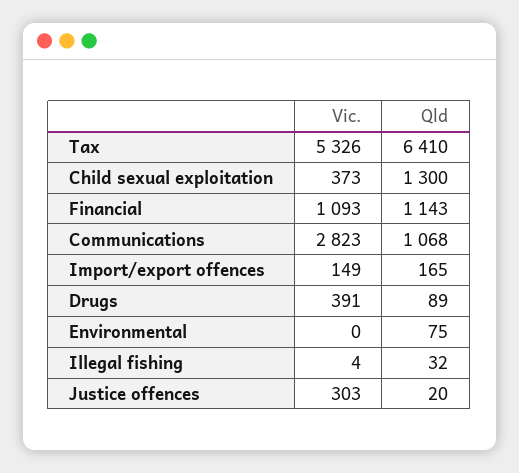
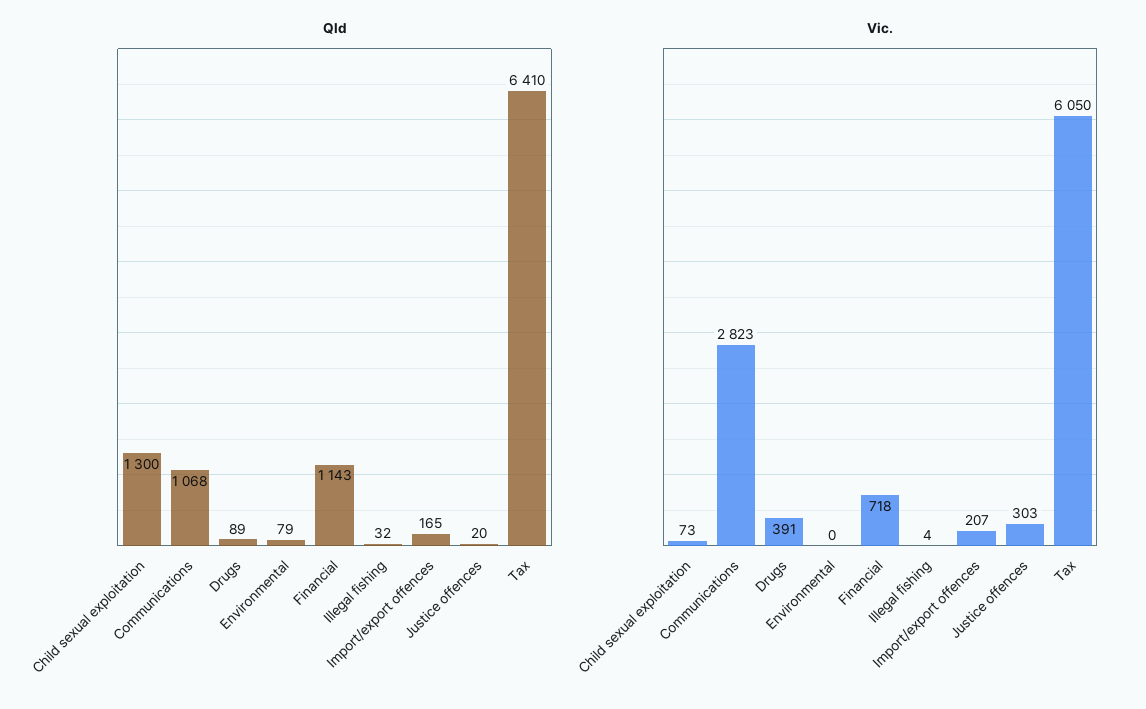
Vic., Tax: 5326 -> 6050
Vic., Child sexual exploitation: 373 -> 73
Vic., Financial: 1093 -> 718
Vic., Import/export offences: 149 -> 207
Qld, Environmental: 75 -> 79

